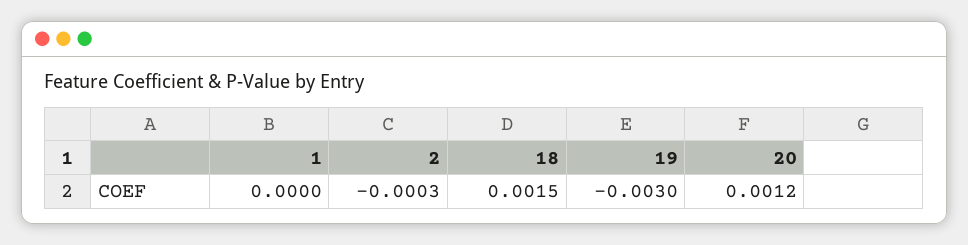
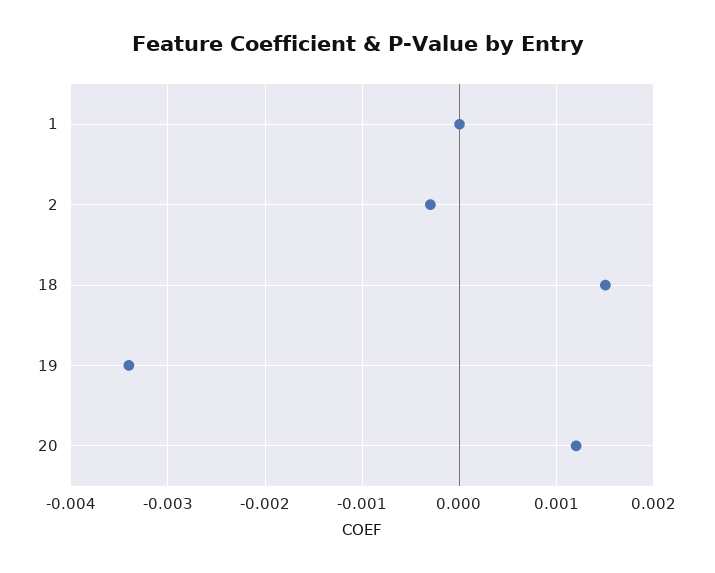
19: -0.003 -> -0.0034

